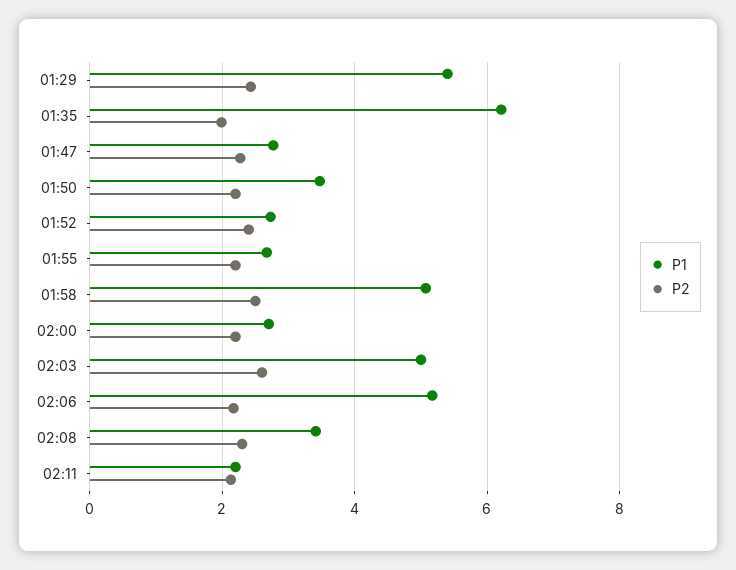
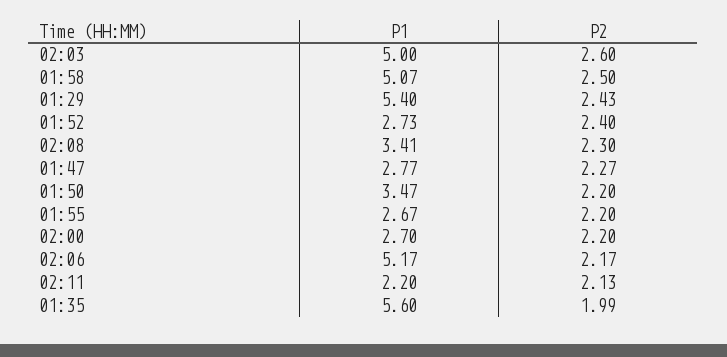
P1, 01:35: 6.2 -> 5.6

